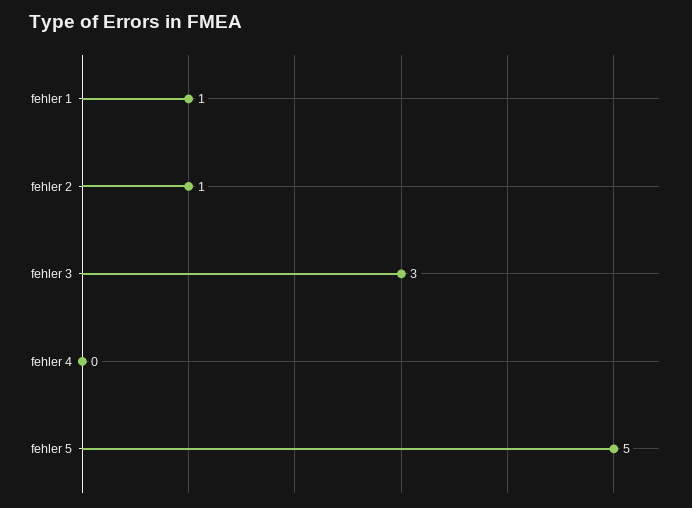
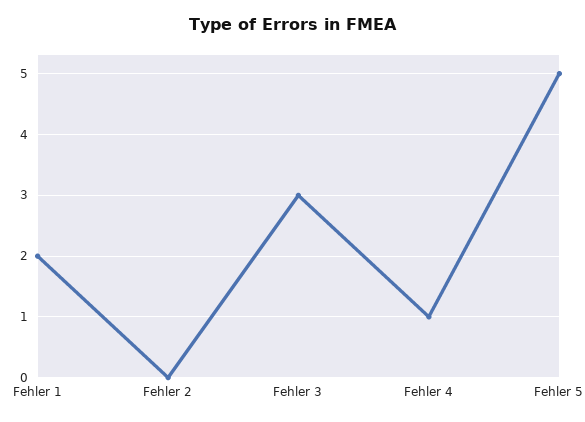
fehler 1: 1 -> 2
fehler 2: 1 -> 0
fehler 4: 0 -> 1

